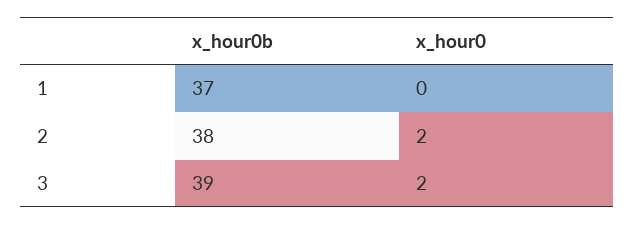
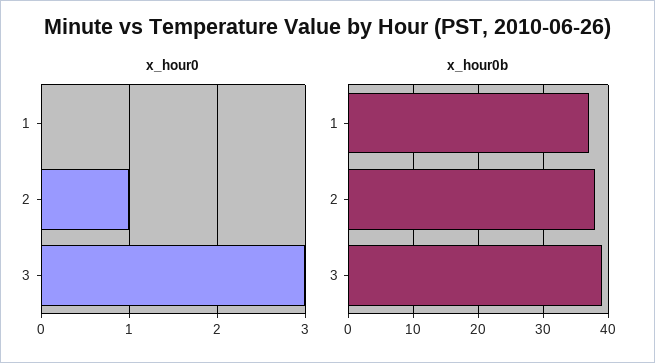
x_hour0, 2: 2 -> 1
x_hour0, 3: 2 -> 3

